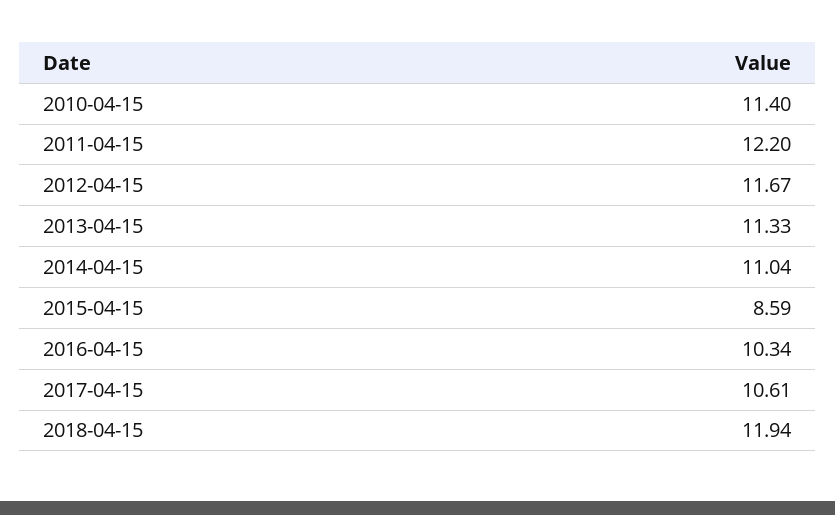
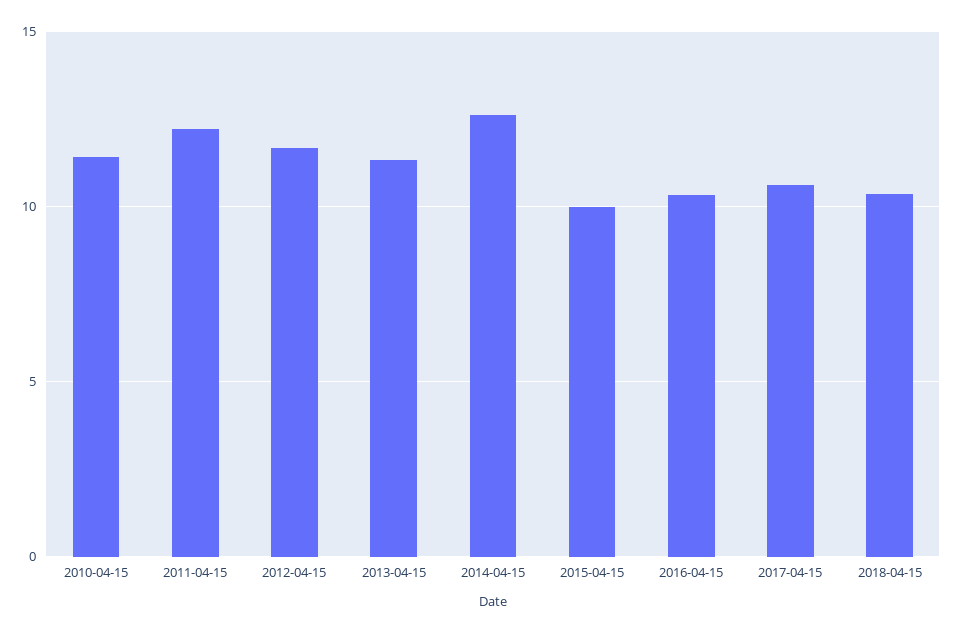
2014-04-15: 11.04 -> 12.5
2015-04-15: 8.59 -> 10
2018-04-15: 11.94 -> 10.5

